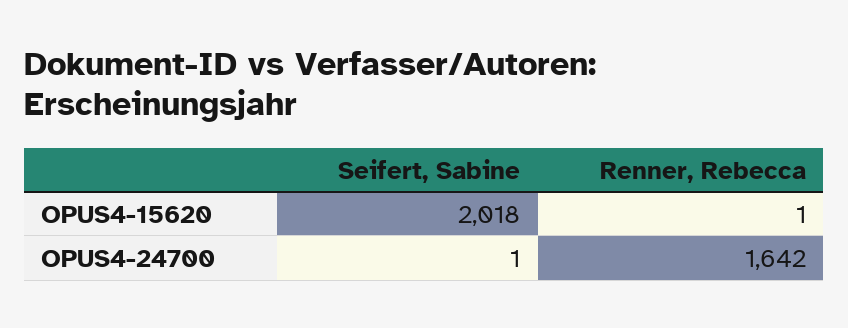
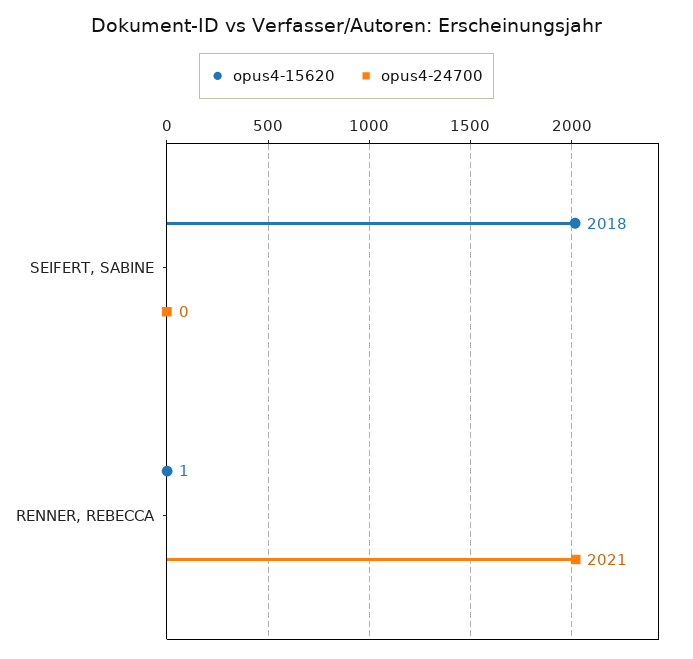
OPUS4-24700, Seifert, Sabine: 1 -> 0
OPUS4-24700, Renner, Rebecca: 1642 -> 2021

